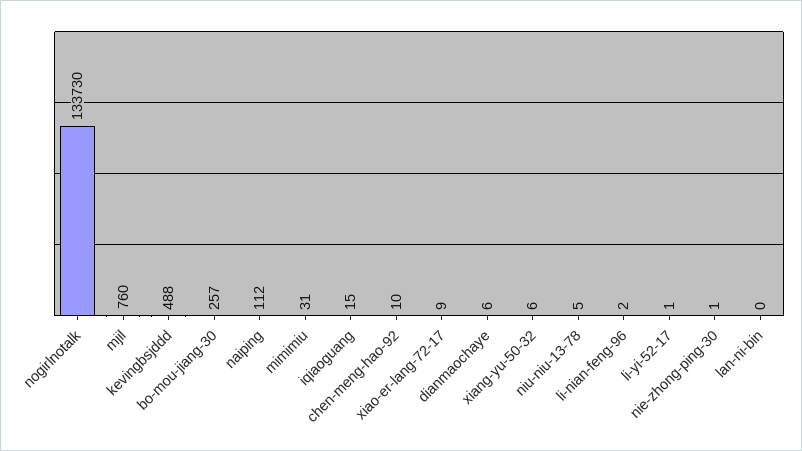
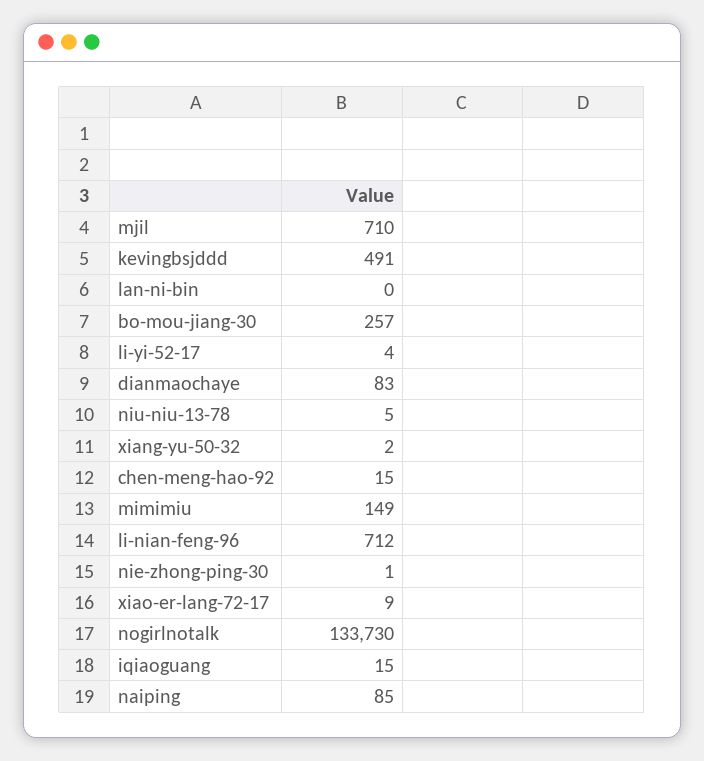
mjil: 760 -> 710
kevingbsjddd: 488 -> 491
naiping: 112 -> 85
mimimiu: 31 -> 149
chen-meng-hao-92: 10 -> 15
dianmaochaye: 6 -> 83
xiang-yu-50-32: 6 -> 2
li-nian-feng-96: 2 -> 712
li-yi-52-17: 1 -> 4

